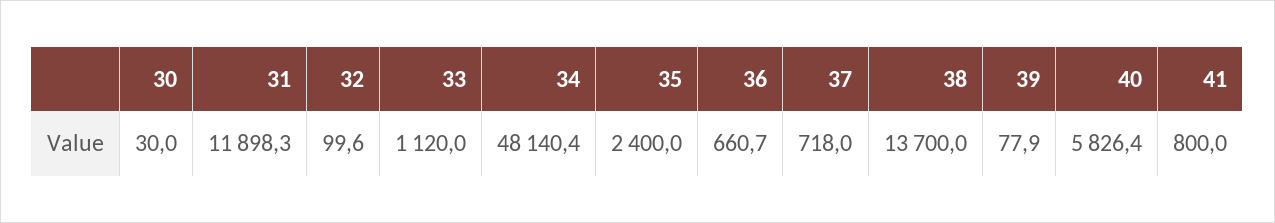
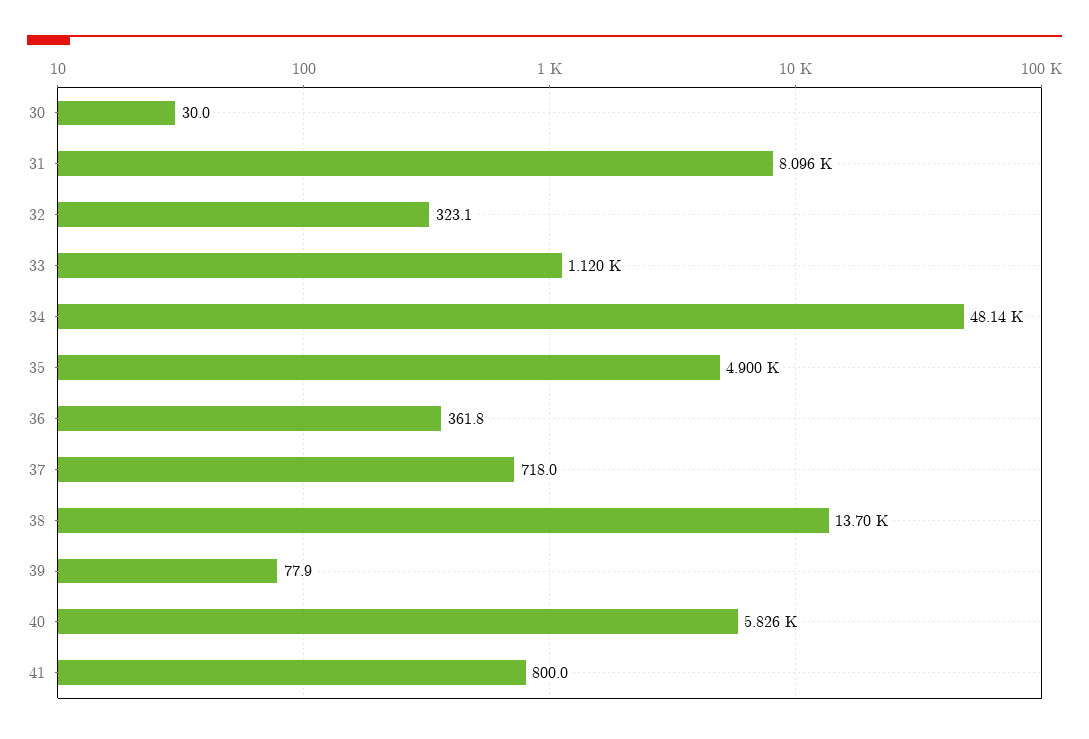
31: 11898.3 -> 8096
32: 99.6 -> 323.1
35: 2400 -> 4900
36: 660.7 -> 361.8

